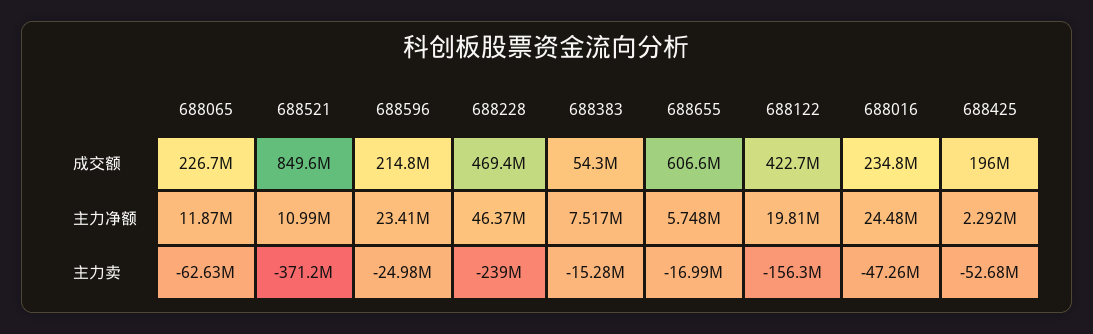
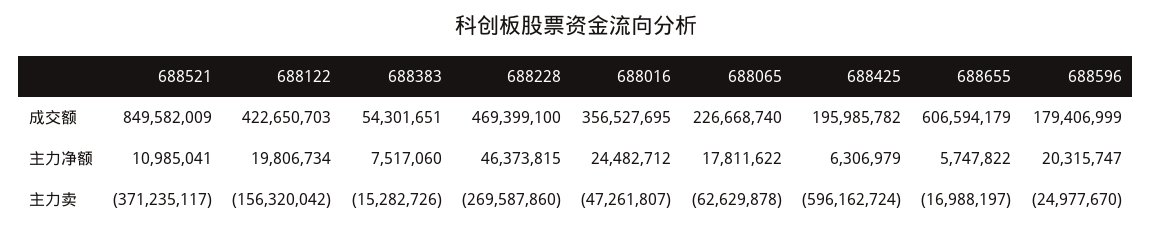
688596, 成交额: 214800000 -> 179406999
688016, 成交额: 234800000 -> 356527695
688065, 主力净额: 11870000 -> 17811622
688596, 主力净额: 23410000 -> 20315747
688425, 主力净额: 2292000 -> 6306979
688228, 主力卖: -239000000 -> -269587860
688425, 主力卖: -52680000 -> -596162724

